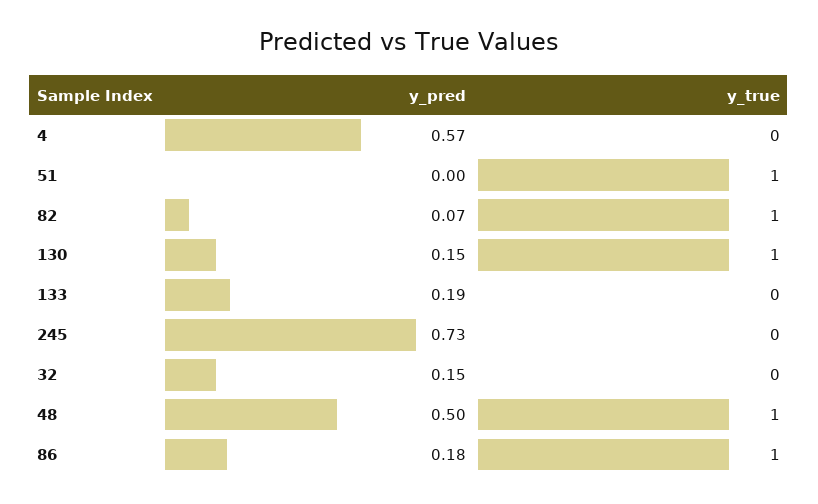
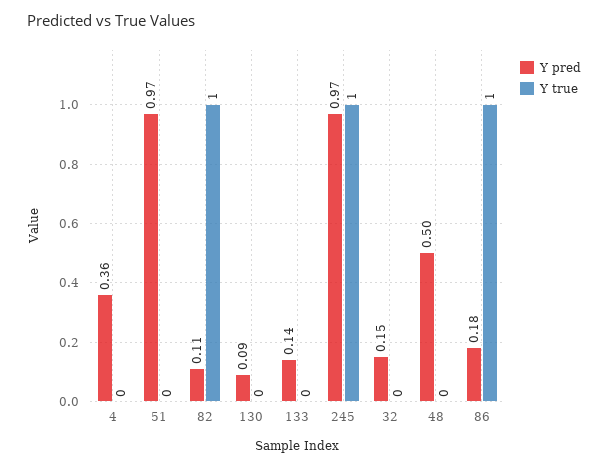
y_pred, 4: 0.57 -> 0.36
y_pred, 51: 0 -> 0.97
y_true, 51: 1 -> 0
y_pred, 82: 0.07 -> 0.11
y_pred, 130: 0.15 -> 0.09
y_true, 130: 1 -> 0
y_pred, 133: 0.19 -> 0.14
y_pred, 245: 0.73 -> 0.97
y_true, 245: 0 -> 1
y_true, 48: 1 -> 0

